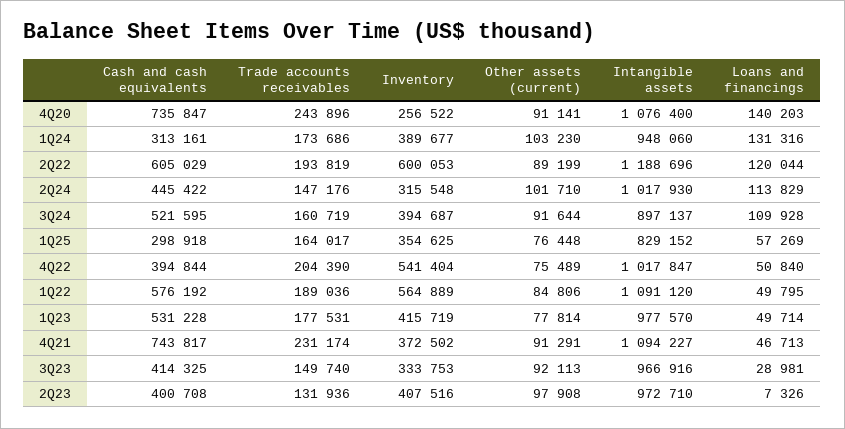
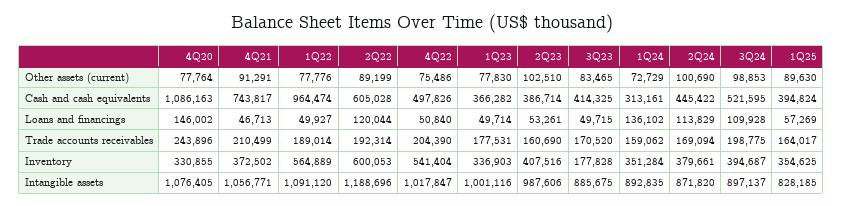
Cash and cash equivalents, 4Q20: 735847 -> 1086163
Inventory, 4Q20: 256522 -> 330855
Other assets (current), 4Q20: 91141 -> 77764
Intangible assets, 4Q20: 1076400 -> 1076405
Loans and financings, 4Q20: 140203 -> 146002
Trade accounts receivables, 1Q24: 173686 -> 159062
Inventory, 1Q24: 389677 -> 351284
Other assets (current), 1Q24: 103230 -> 72729
Intangible assets, 1Q24: 948060 -> 892835
Loans and financings, 1Q24: 131316 -> 136102
Cash and cash equivalents, 2Q22: 605029 -> 605028
Trade accounts receivables, 2Q22: 193819 -> 192314
Trade accounts receivables, 2Q24: 147176 -> 169094
Inventory, 2Q24: 315548 -> 379661
Other assets (current), 2Q24: 101710 -> 100690
Intangible assets, 2Q24: 1017930 -> 871820
Trade accounts receivables, 3Q24: 160719 -> 198775
Other assets (current), 3Q24: 91644 -> 98853
Cash and cash equivalents, 1Q25: 298918 -> 394824
Other assets (current), 1Q25: 76448 -> 89630
Intangible assets, 1Q25: 829152 -> 828185
Cash and cash equivalents, 4Q22: 394844 -> 497826
Other assets (current), 4Q22: 75489 -> 75486
Cash and cash equivalents, 1Q22: 576192 -> 964474
Trade accounts receivables, 1Q22: 189036 -> 189014
Other assets (current), 1Q22: 84806 -> 77776
Loans and financings, 1Q22: 49795 -> 49927
Cash and cash equivalents, 1Q23: 531228 -> 366282
Inventory, 1Q23: 415719 -> 336903
Other assets (current), 1Q23: 77814 -> 77830
Intangible assets, 1Q23: 977570 -> 1001116
Trade accounts receivables, 4Q21: 231174 -> 210499
Intangible assets, 4Q21: 1094227 -> 1056771
Trade accounts receivables, 3Q23: 149740 -> 170520
Inventory, 3Q23: 333753 -> 177828
Other assets (current), 3Q23: 92113 -> 83465
Intangible assets, 3Q23: 966916 -> 885675
Loans and financings, 3Q23: 28981 -> 49715
Cash and cash equivalents, 2Q23: 400708 -> 386714
Trade accounts receivables, 2Q23: 131936 -> 160690
Other assets (current), 2Q23: 97908 -> 102510
Intangible assets, 2Q23: 972710 -> 987606
Loans and financings, 2Q23: 7326 -> 53261

